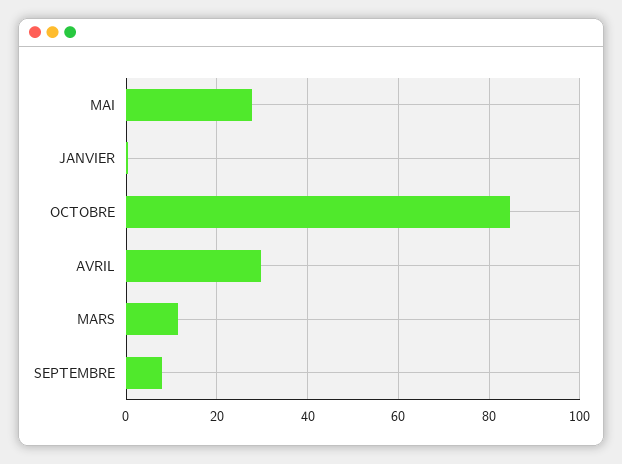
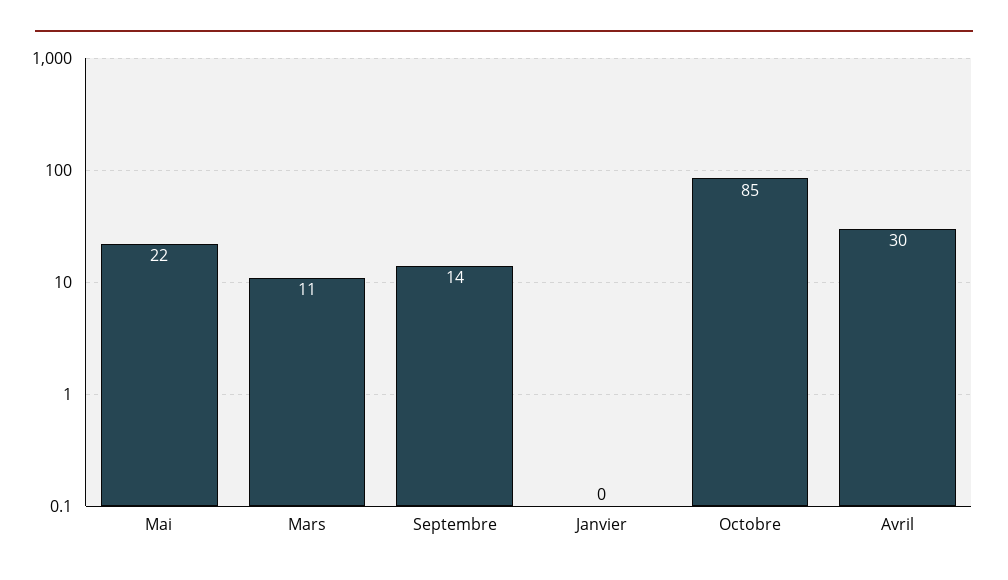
MAI: 28 -> 22
SEPTEMBRE: 8 -> 14

